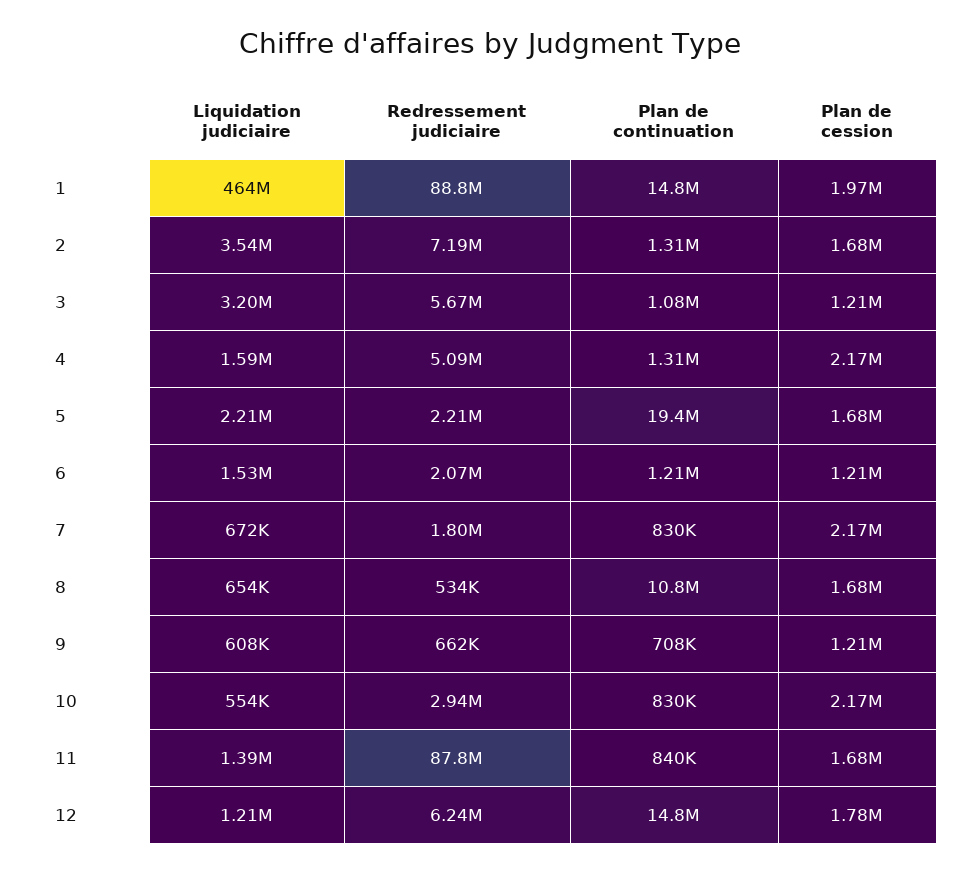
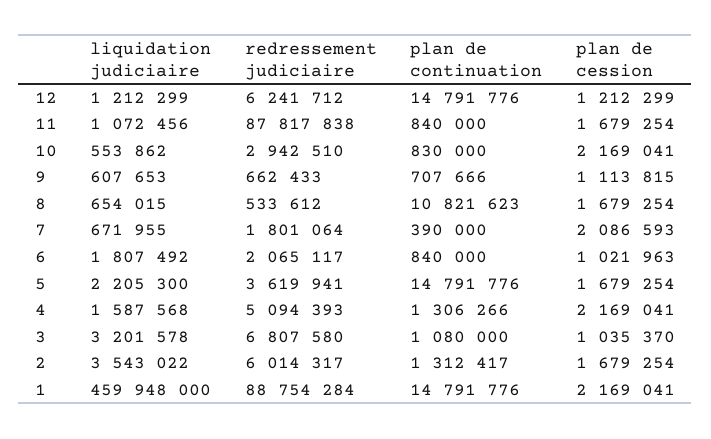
Liquidation judiciaire, 1: 464000000 -> 459948000
Plan de cession, 1: 1970000 -> 2169041
Redressement judiciaire, 2: 7190000 -> 6014317
Redressement judiciaire, 3: 5670000 -> 6807580
Plan de cession, 3: 1210000 -> 1035370
Redressement judiciaire, 5: 2210000 -> 3619941
Plan de continuation, 5: 19400000 -> 14791776
Liquidation judiciaire, 6: 1530000 -> 1807492
Plan de continuation, 6: 1210000 -> 840000
Plan de cession, 6: 1210000 -> 1021963
Plan de continuation, 7: 830000 -> 390000
Plan de cession, 7: 2170000 -> 2086593
Plan de cession, 9: 1210000 -> 1113815
Liquidation judiciaire, 11: 1390000 -> 1072456
Plan de cession, 12: 1780000 -> 1212299

